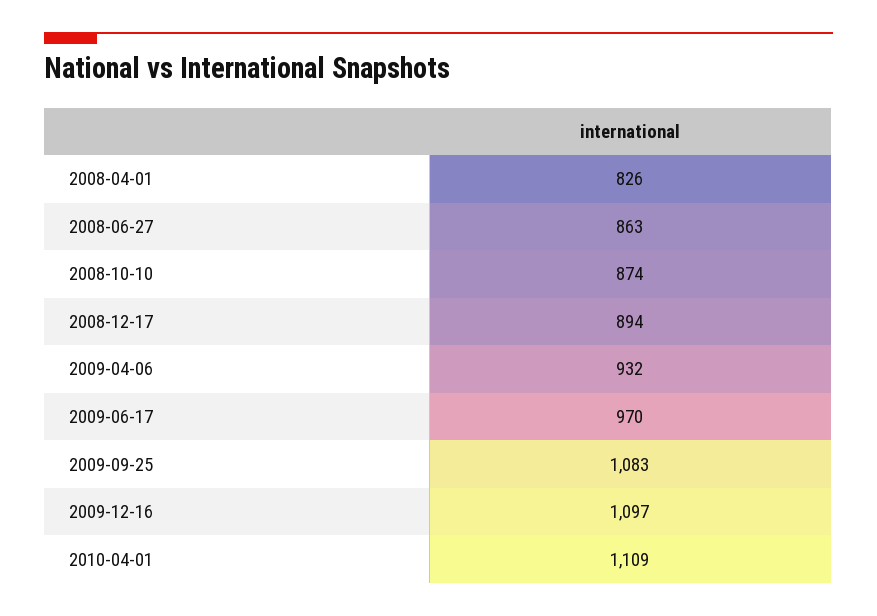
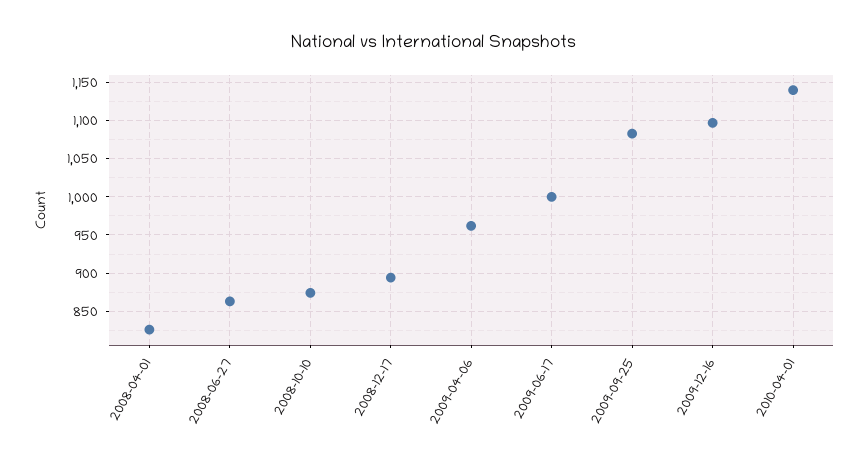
2009-04-06: 932 -> 960
2009-06-17: 970 -> 1000
2010-04-01: 1109 -> 1140

